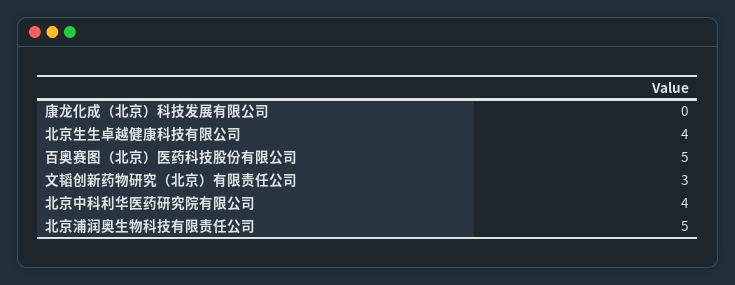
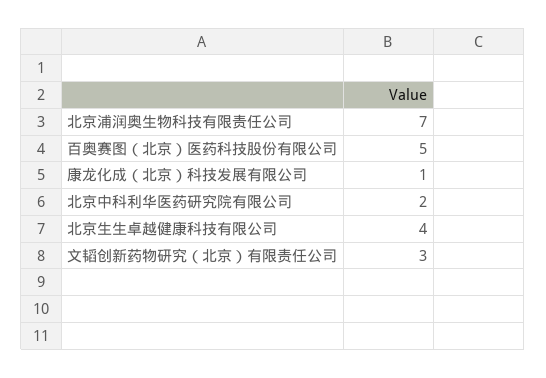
康龙化成（北京）科技发展有限公司: 0 -> 1
北京中科利华医药研究院有限公司: 4 -> 2
北京浦润奥生物科技有限责任公司: 5 -> 7

